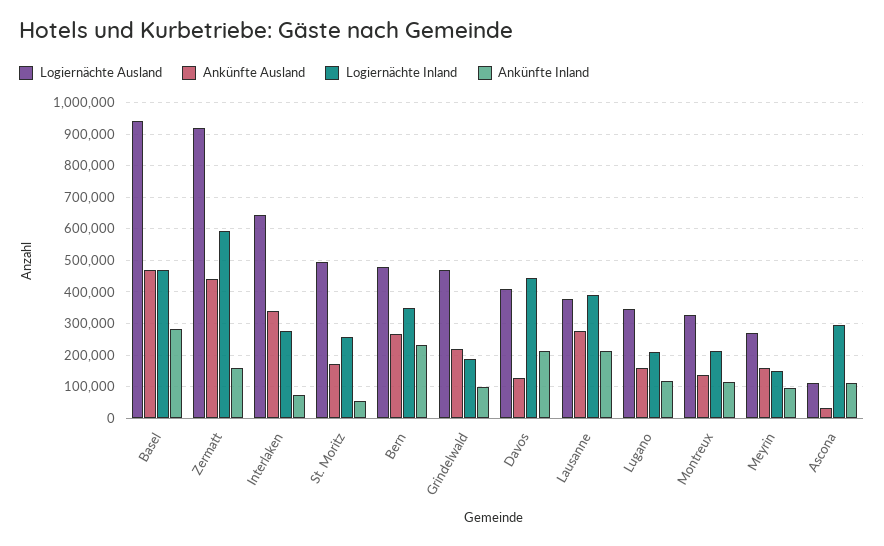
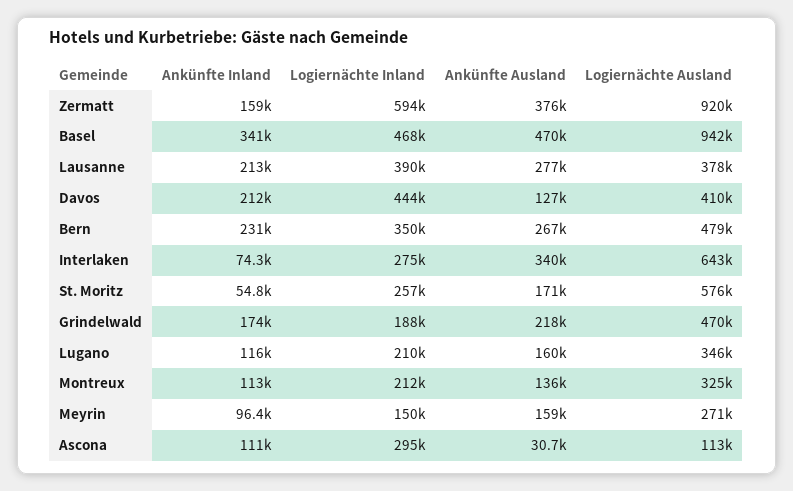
Ankünfte Inland, Basel: 280000 -> 341000
Ankünfte Ausland, Zermatt: 440000 -> 376000
Logiernächte Ausland, St. Moritz: 500000 -> 576000
Ankünfte Inland, Grindelwald: 100000 -> 174000

